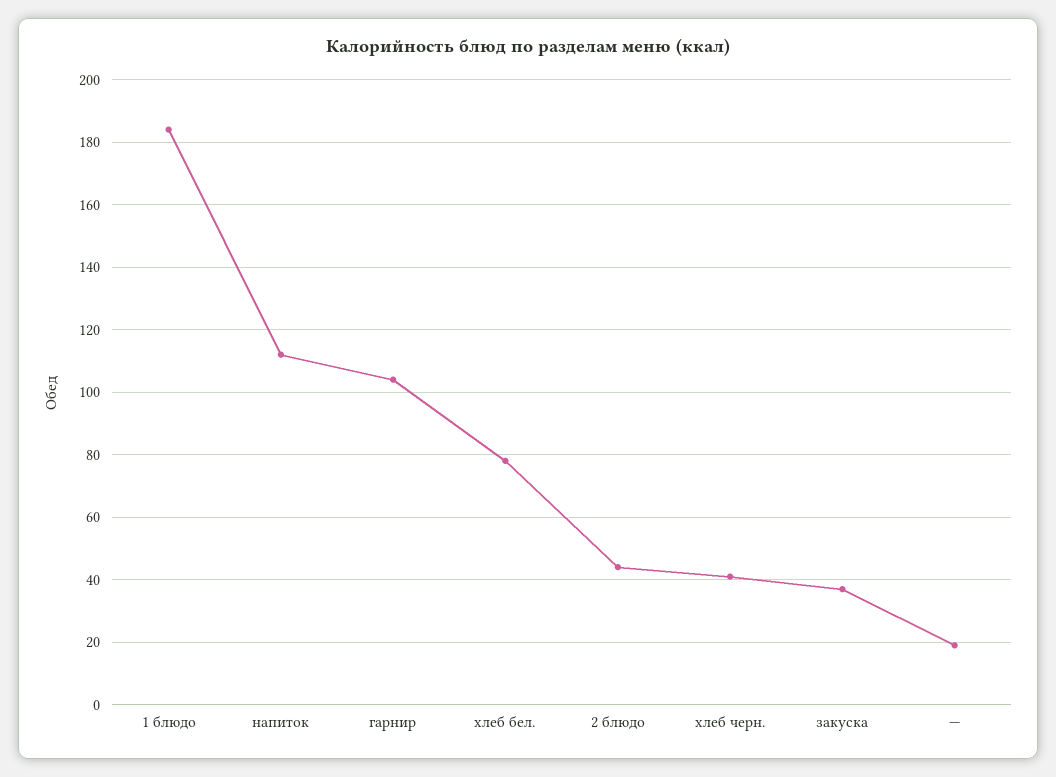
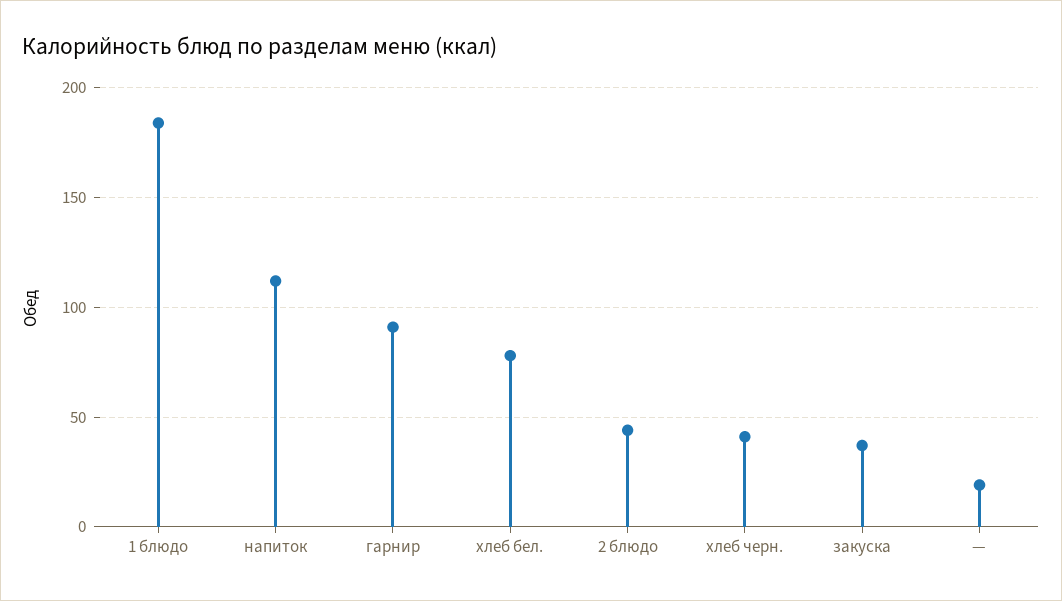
гарнир: 105 -> 90

